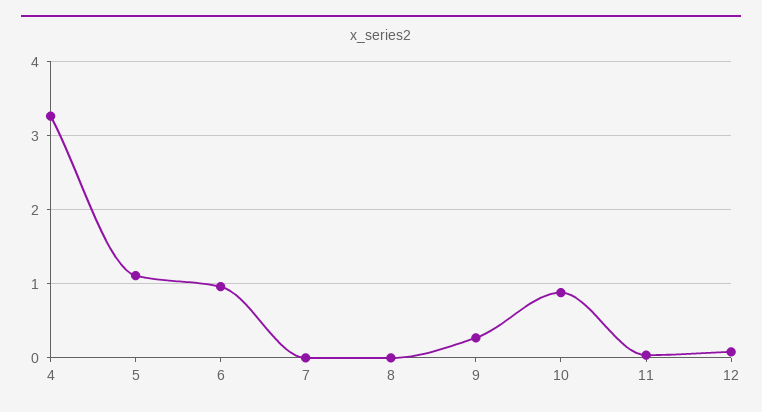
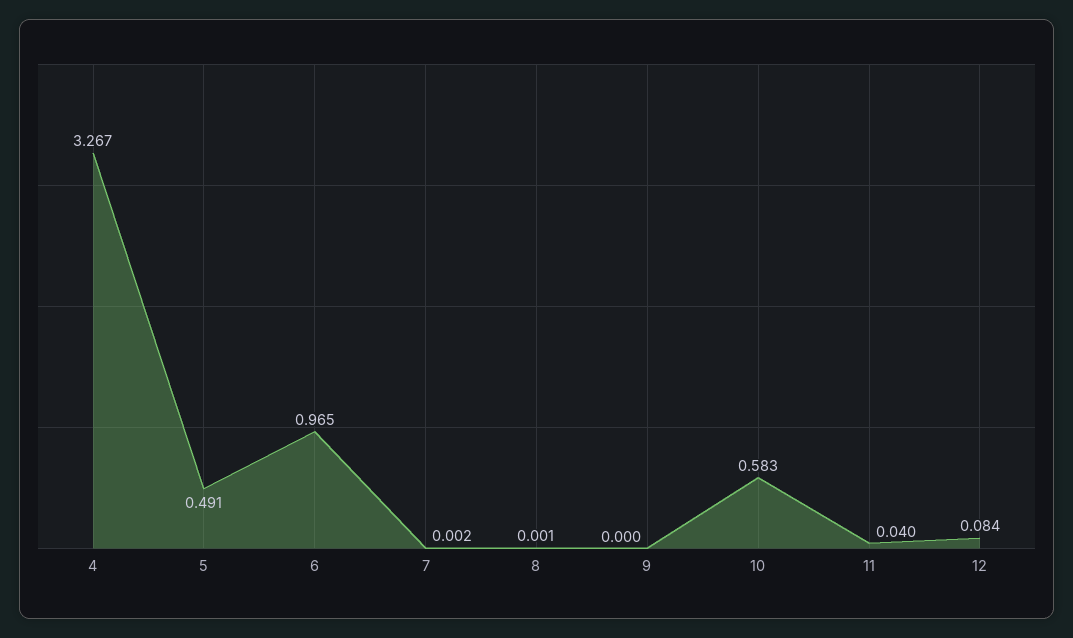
5: 1.1 -> 0.491
9: 0.3 -> 0
10: 0.9 -> 0.583

